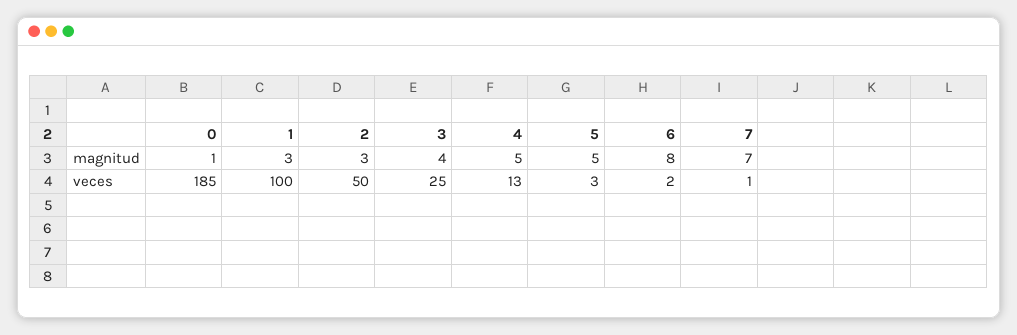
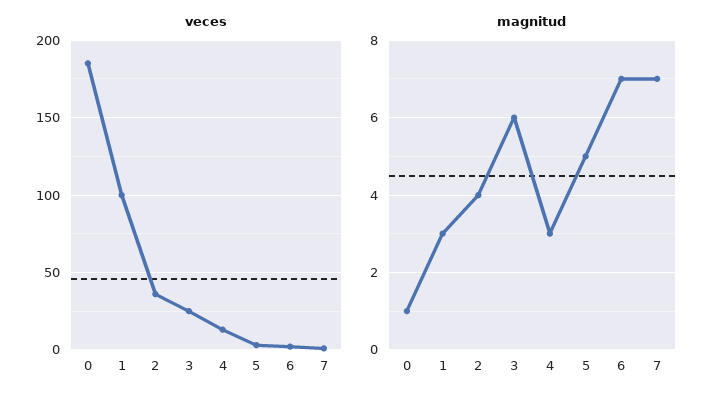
magnitud, 2: 3 -> 4
magnitud, 3: 4 -> 6
magnitud, 4: 5 -> 3
magnitud, 6: 8 -> 7
veces, 2: 50 -> 35

